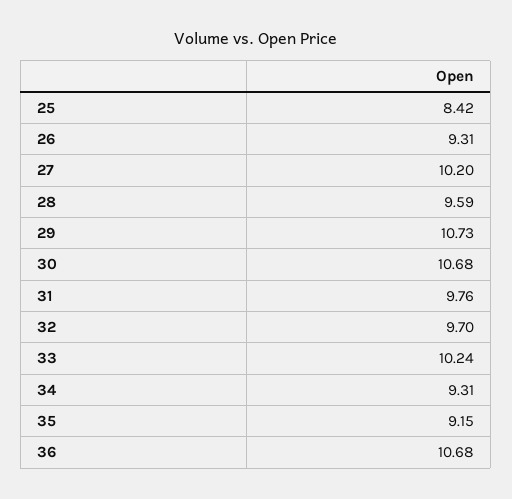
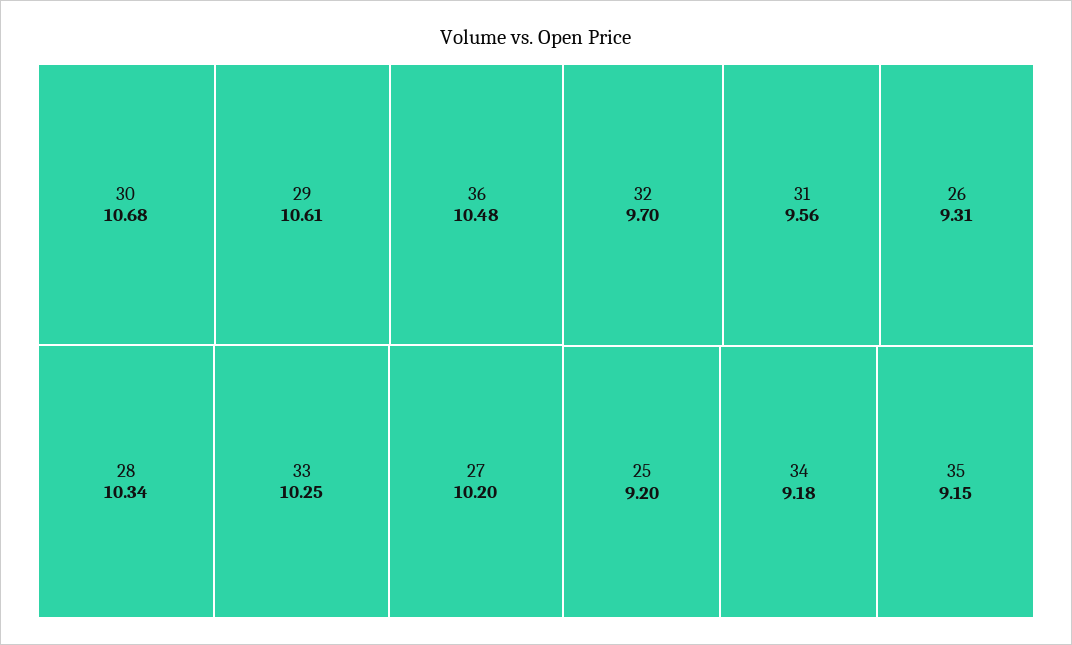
25: 8.42 -> 9.2
28: 9.59 -> 10.34
29: 10.73 -> 10.61
31: 9.76 -> 9.56
33: 10.24 -> 10.25
34: 9.31 -> 9.18
36: 10.68 -> 10.48

